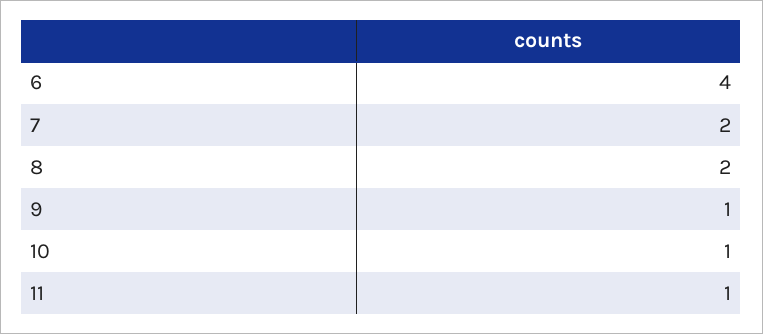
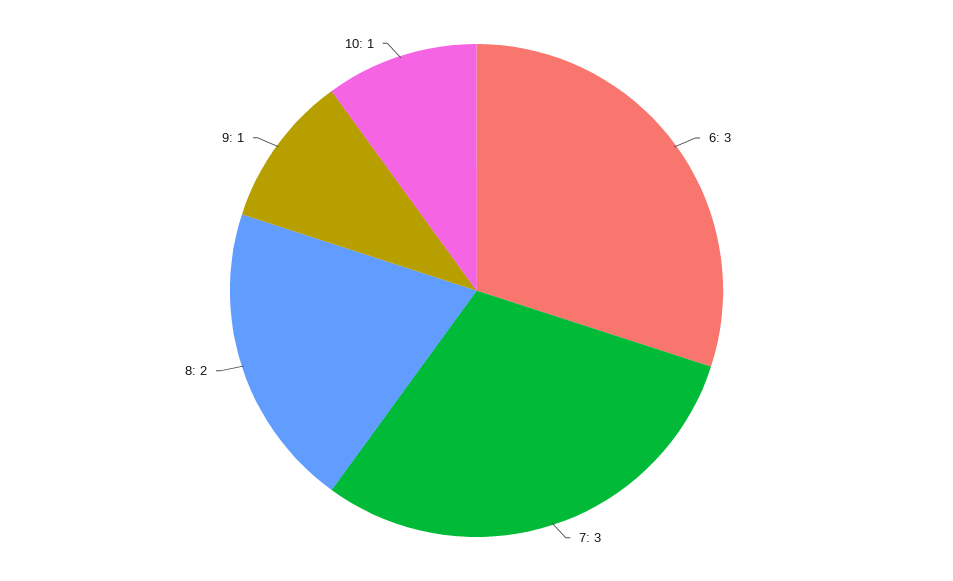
6: 4 -> 3
7: 2 -> 3
11: 1 -> none

